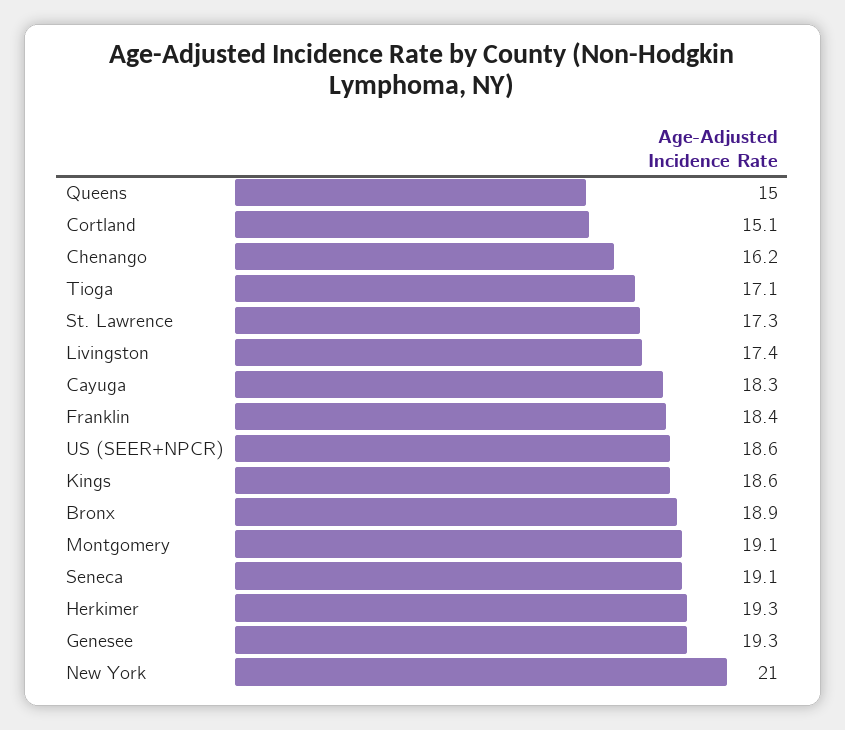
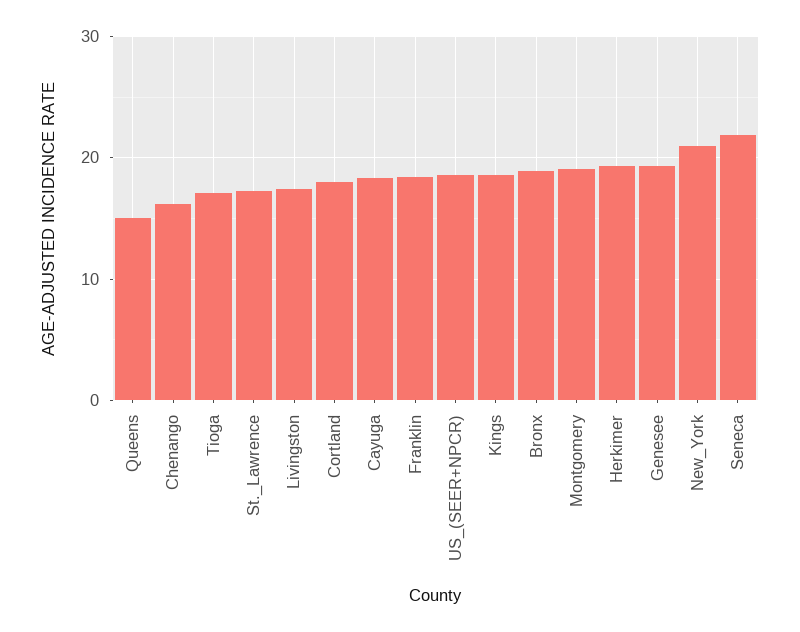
Cortland: 15.1 -> 18
Seneca: 19.1 -> 22

